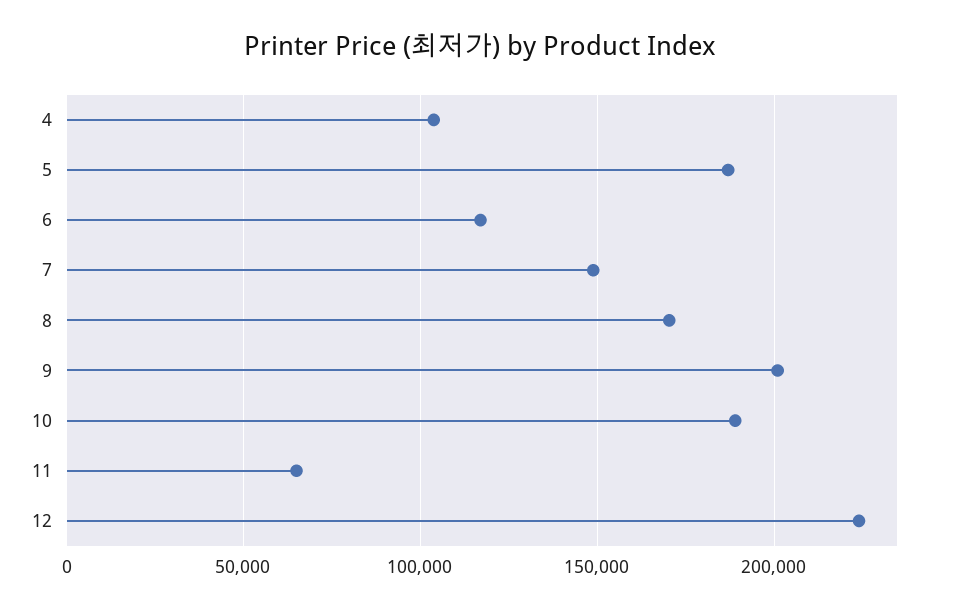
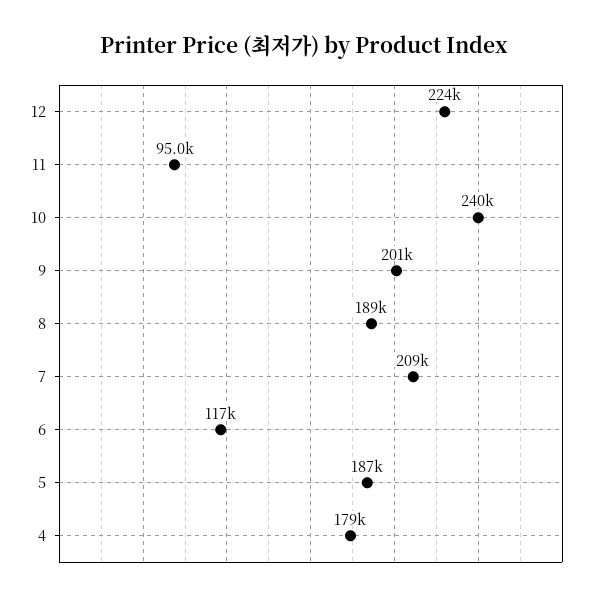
4: 105000 -> 179000
7: 150000 -> 209000
8: 170000 -> 189000
10: 190000 -> 240000
11: 65000 -> 95000

